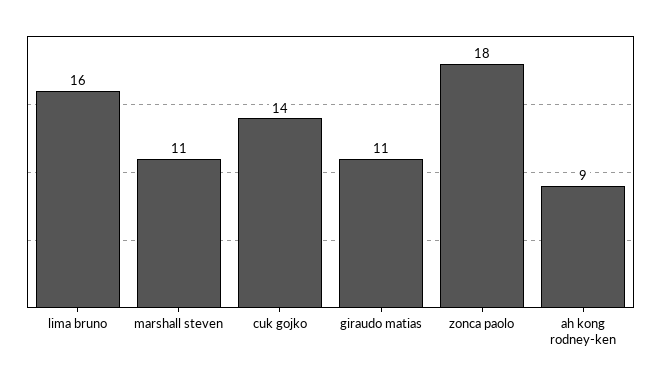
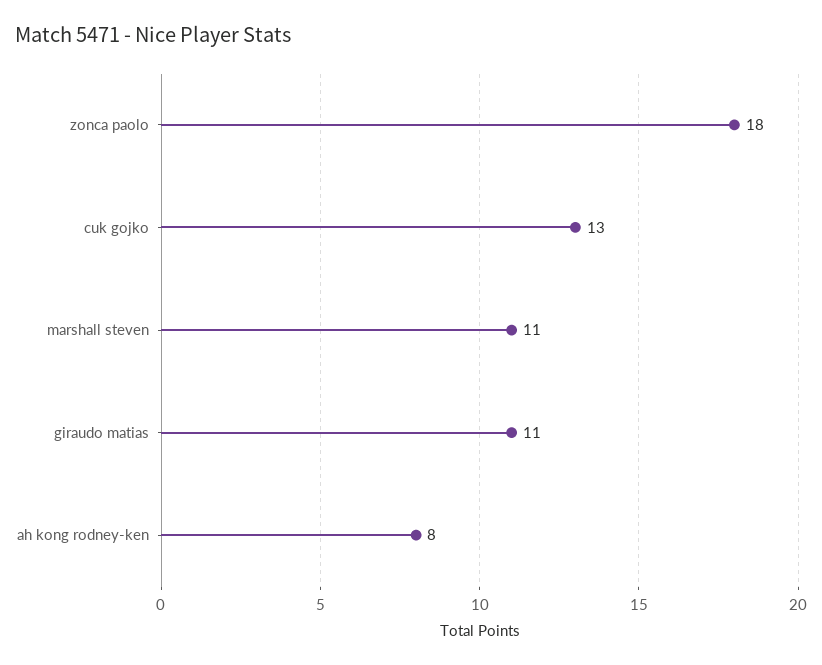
lima bruno: 16 -> none
cuk gojko: 14 -> 13
ah kong rodney-ken: 9 -> 8

